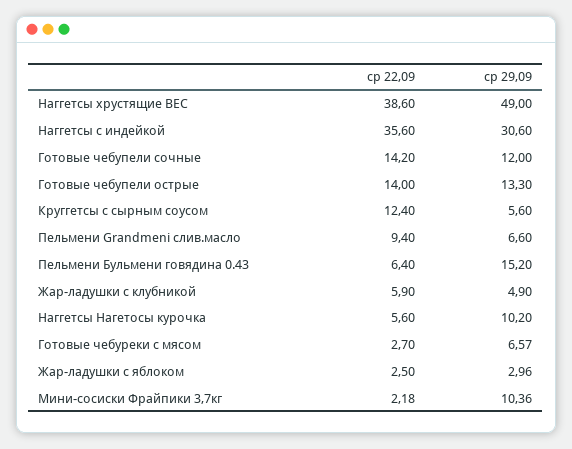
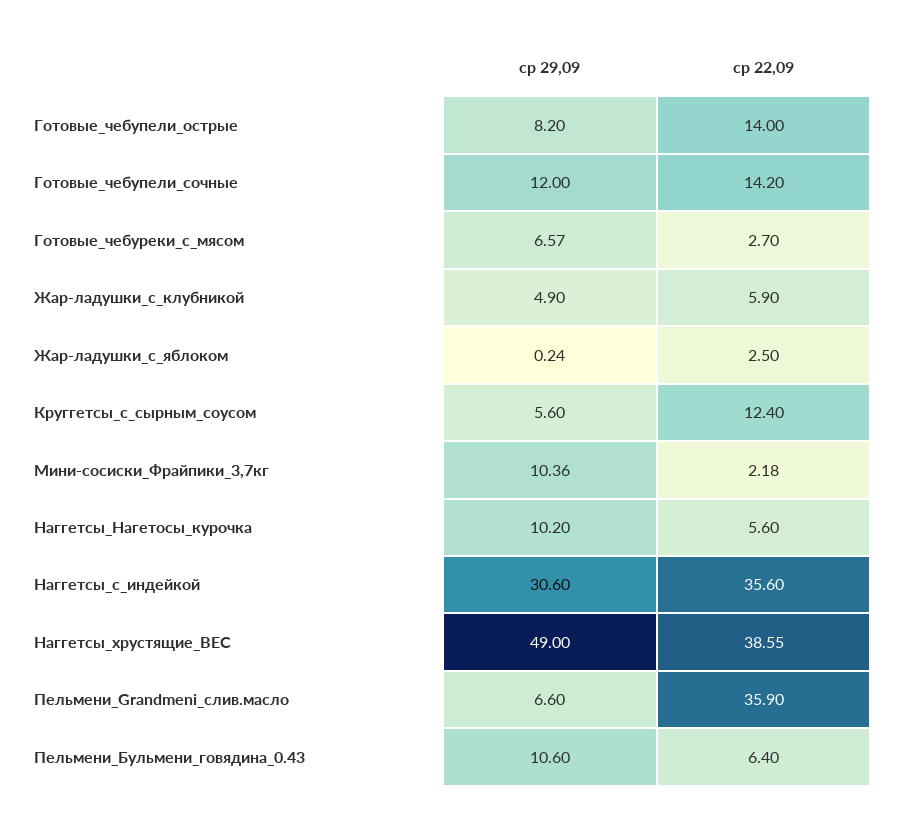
ср 22,09, Наггетсы хрустящие ВЕС: 38.6 -> 38.55
ср 29,09, Готовые чебупели острые: 13.3 -> 8.2
ср 22,09, Пельмени Grandmeni слив.масло: 9.4 -> 35.9
ср 29,09, Пельмени Бульмени говядина 0.43: 15.2 -> 10.6
ср 29,09, Жар-ладушки с яблоком: 2.96 -> 0.24

